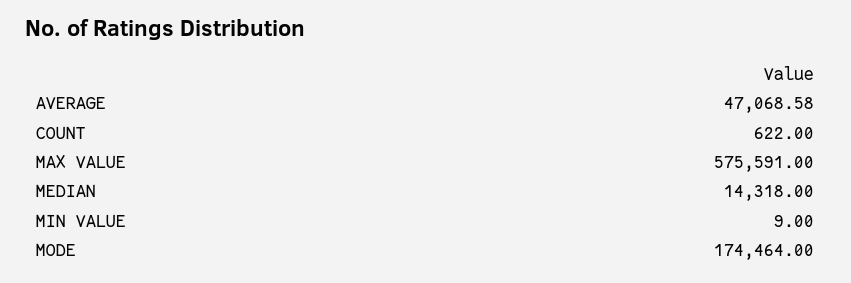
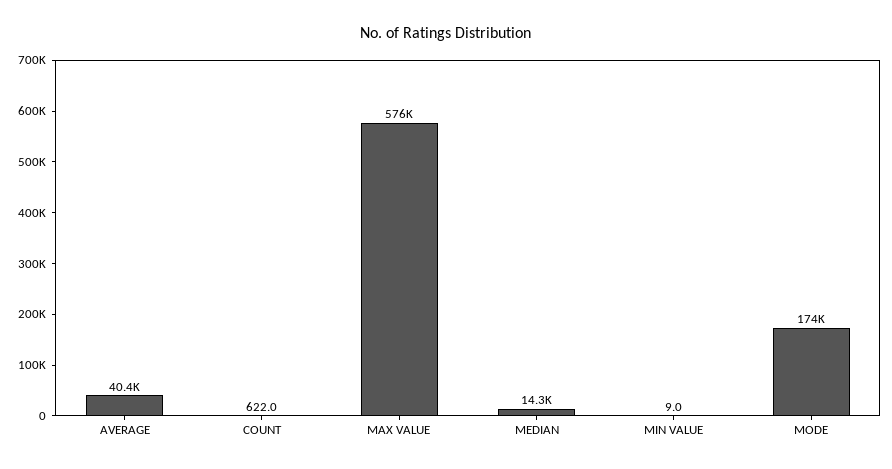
AVERAGE: 47068.58 -> 40400

